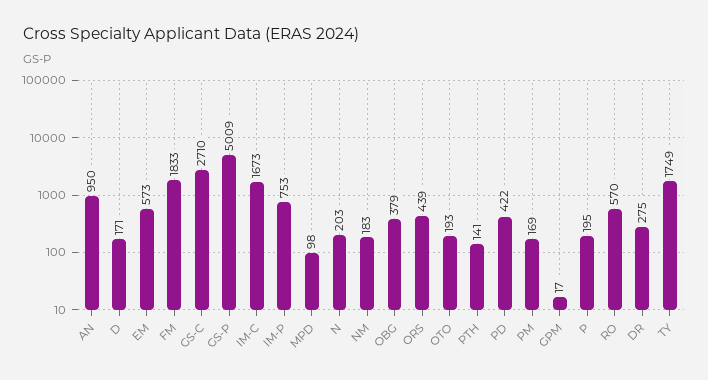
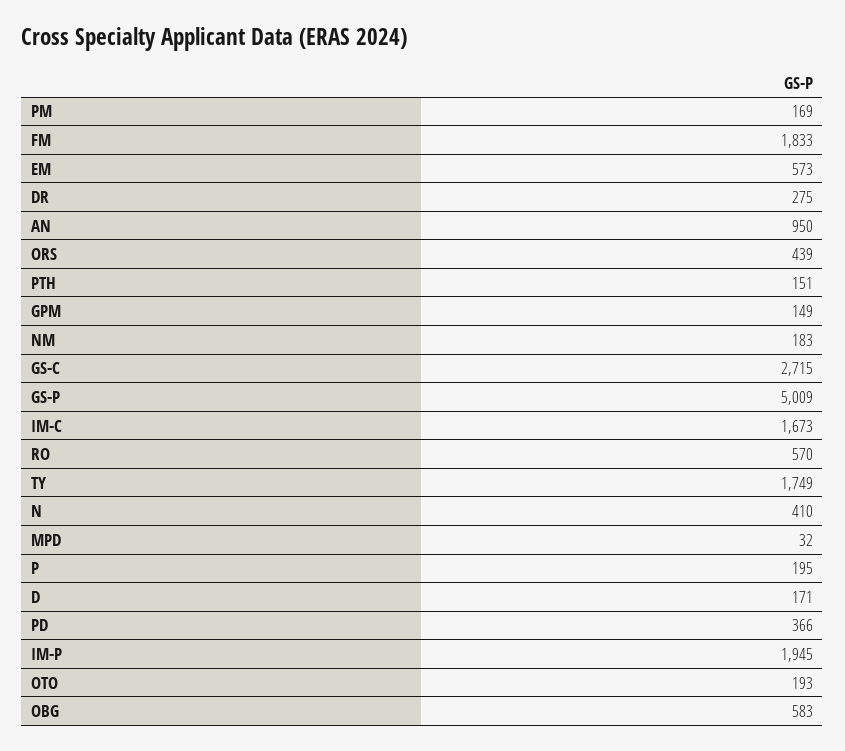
GS-C: 2710 -> 2715
IM-P: 753 -> 1945
MPD: 98 -> 32
N: 203 -> 410
OBG: 379 -> 583
PTH: 141 -> 151
PD: 422 -> 366
GPM: 17 -> 149

